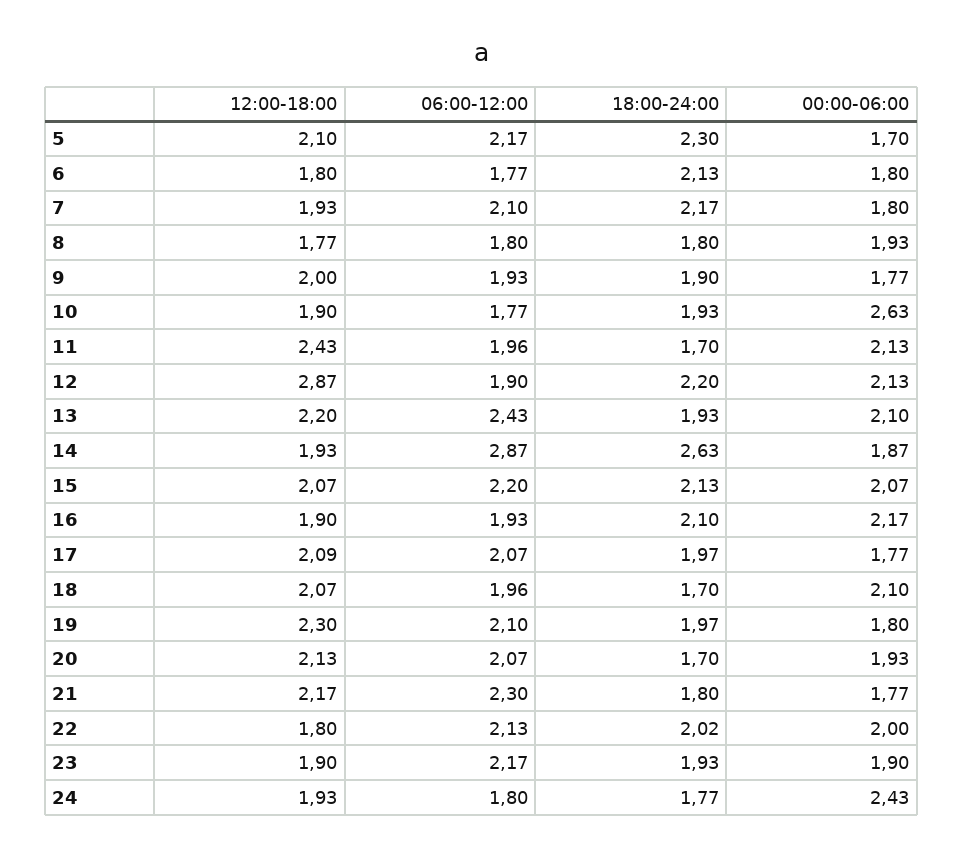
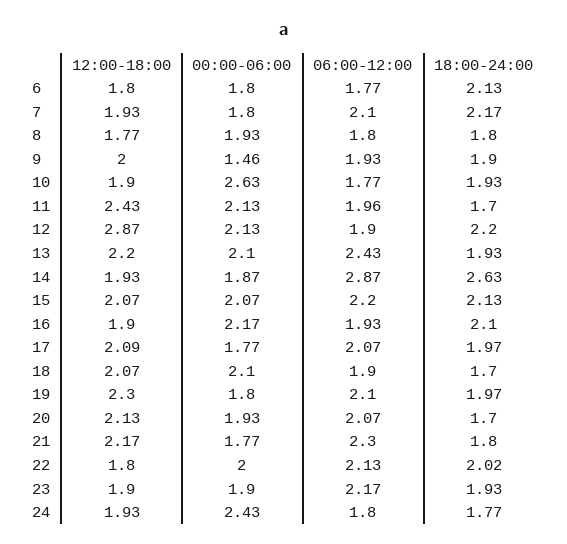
12:00-18:00, 5: 2.1 -> none
06:00-12:00, 5: 2.17 -> none
18:00-24:00, 5: 2.3 -> none
00:00-06:00, 5: 1.7 -> none
00:00-06:00, 9: 1.77 -> 1.46
06:00-12:00, 18: 1.96 -> 1.9

